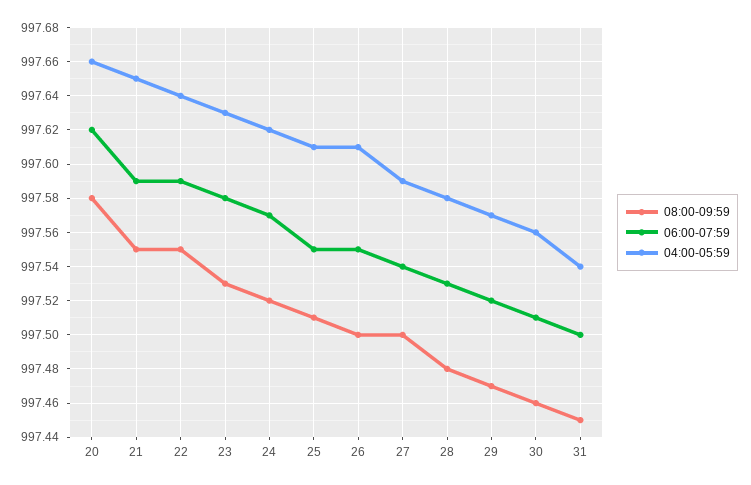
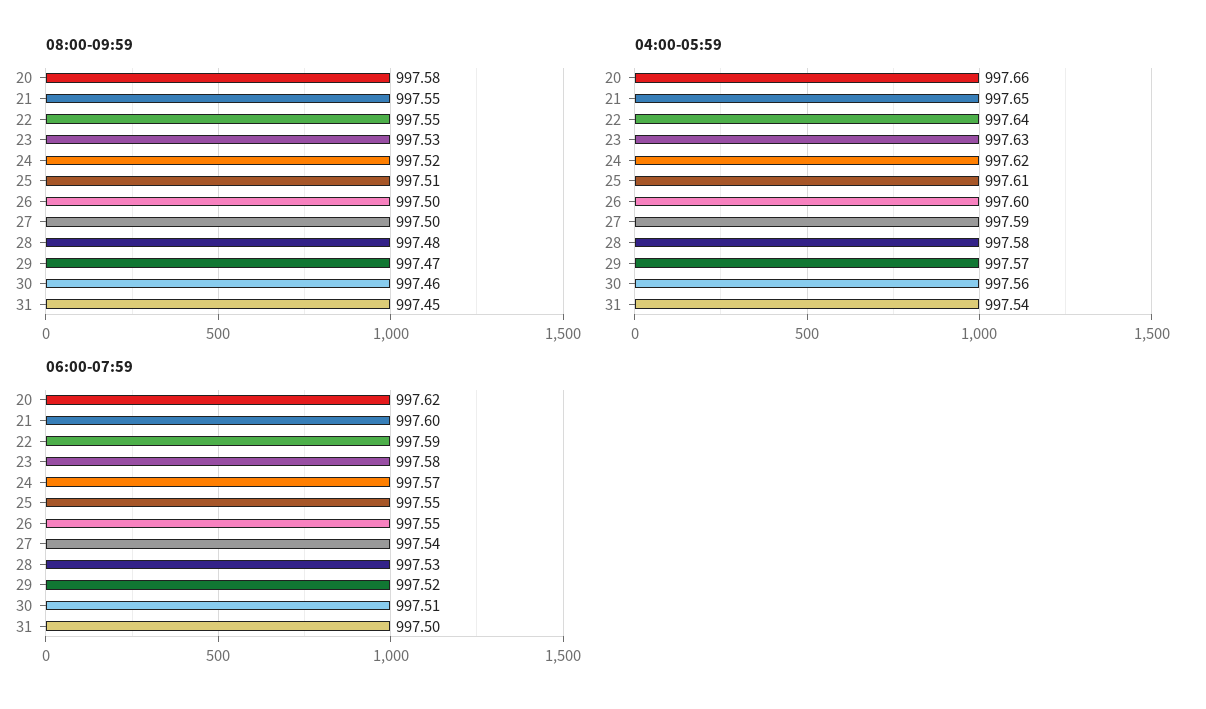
06:00-07:59, 21: 997.59 -> 997.6
04:00-05:59, 26: 997.61 -> 997.6

